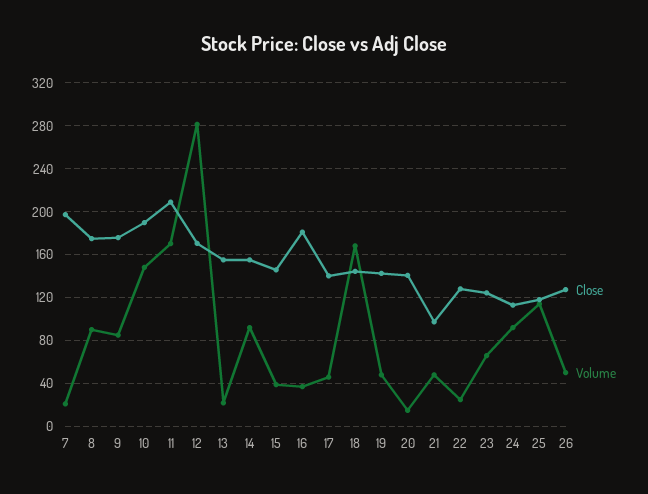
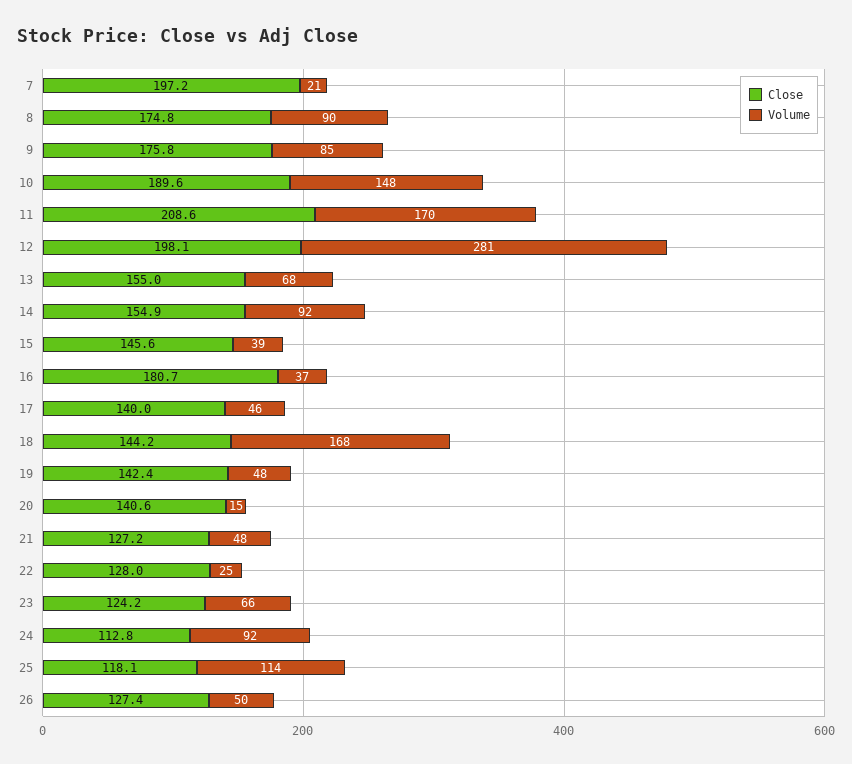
Close, 12: 170 -> 198.1
Volume, 13: 20 -> 68
Close, 21: 100 -> 127.2

